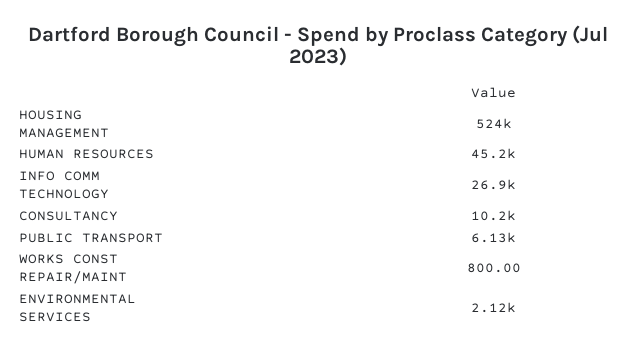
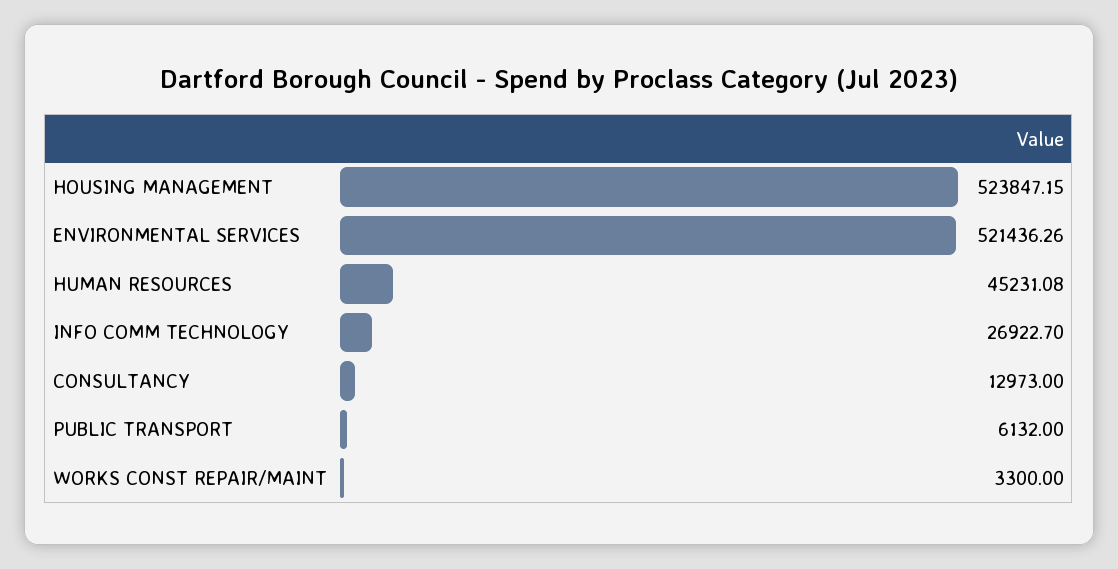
CONSULTANCY: 10200 -> 12973
WORKS CONST REPAIR/MAINT: 800 -> 3300
ENVIRONMENTAL SERVICES: 2120 -> 521436.26

